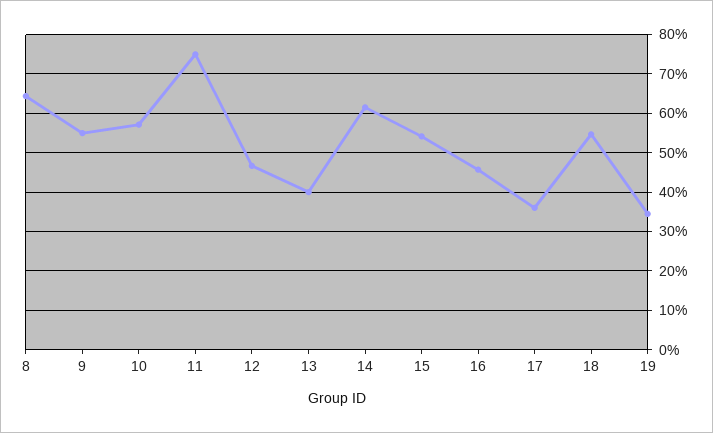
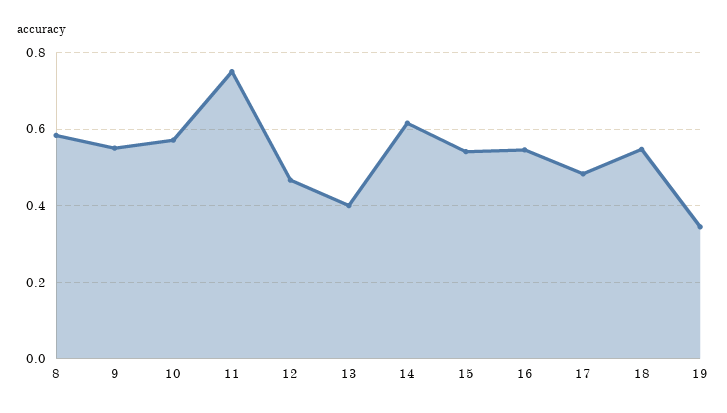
8: 0.64 -> 0.58
16: 0.46 -> 0.54
17: 0.36 -> 0.48

